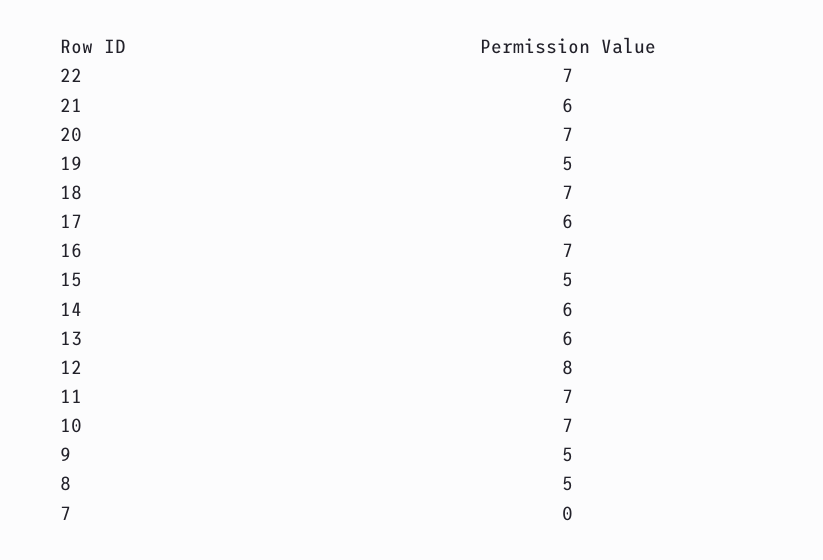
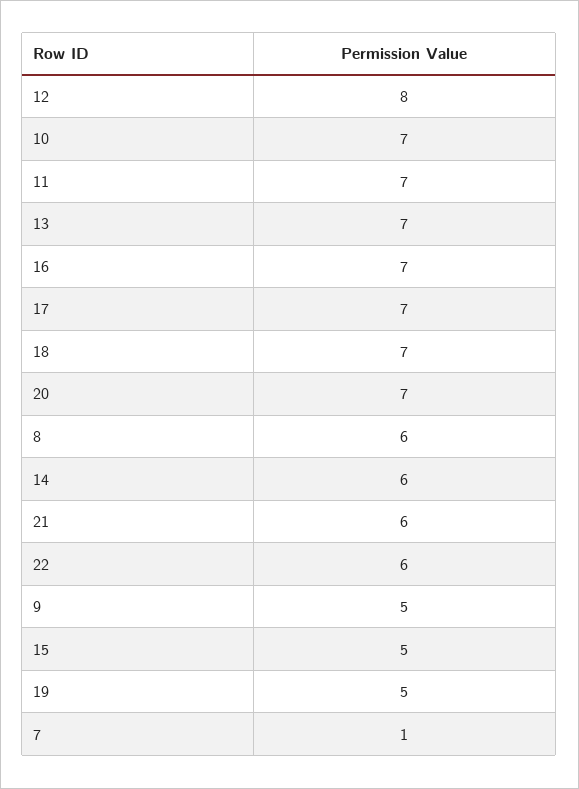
22: 7 -> 6
17: 6 -> 7
13: 6 -> 7
8: 5 -> 6
7: 0 -> 1

